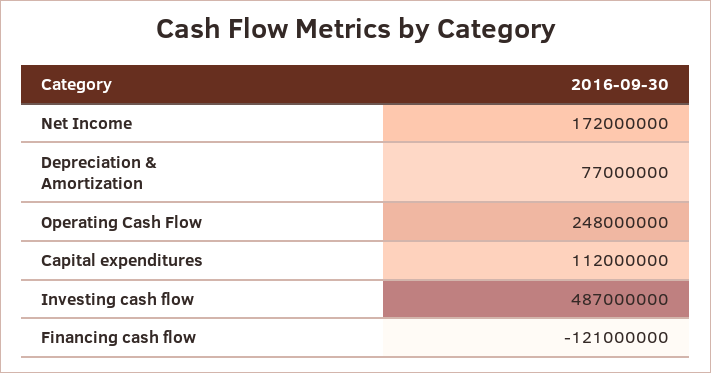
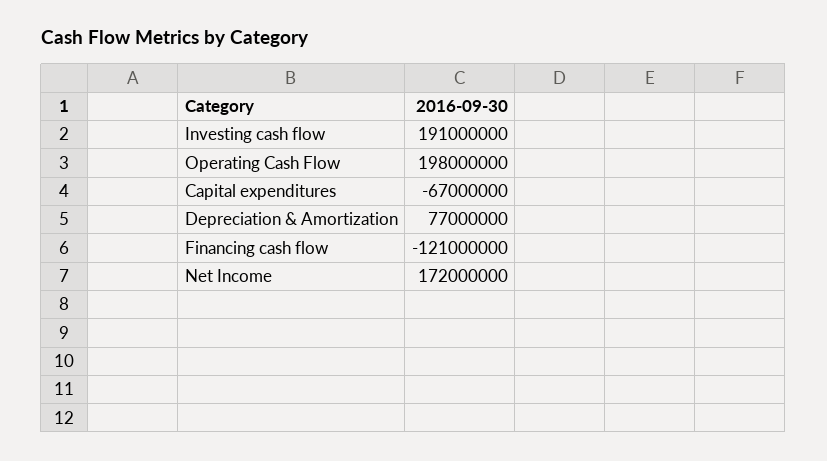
Operating Cash Flow: 248000000 -> 198000000
Capital expenditures: 112000000 -> -67000000
Investing cash flow: 487000000 -> 191000000

